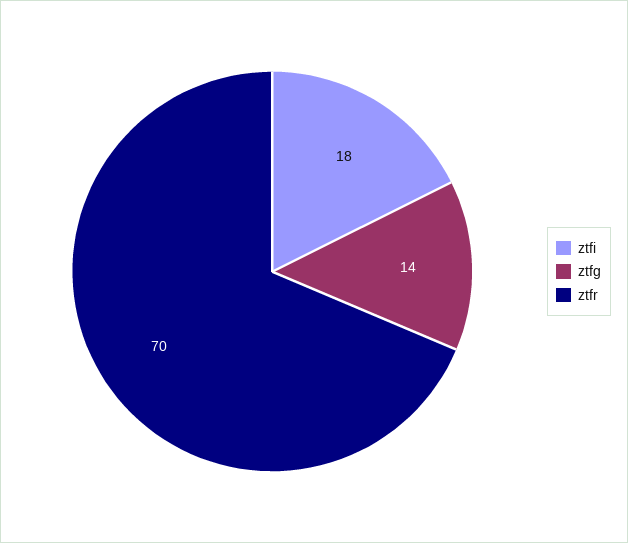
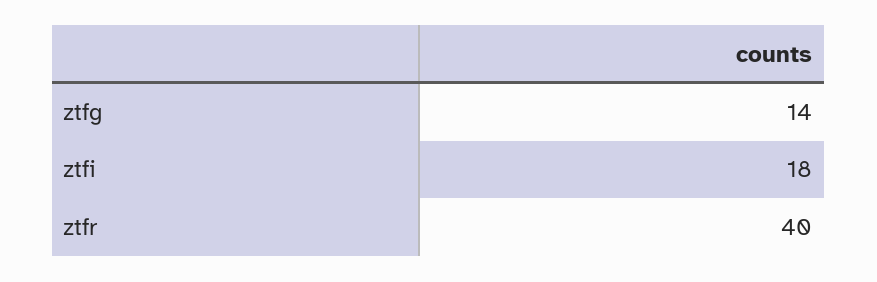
ztfr: 70 -> 40

